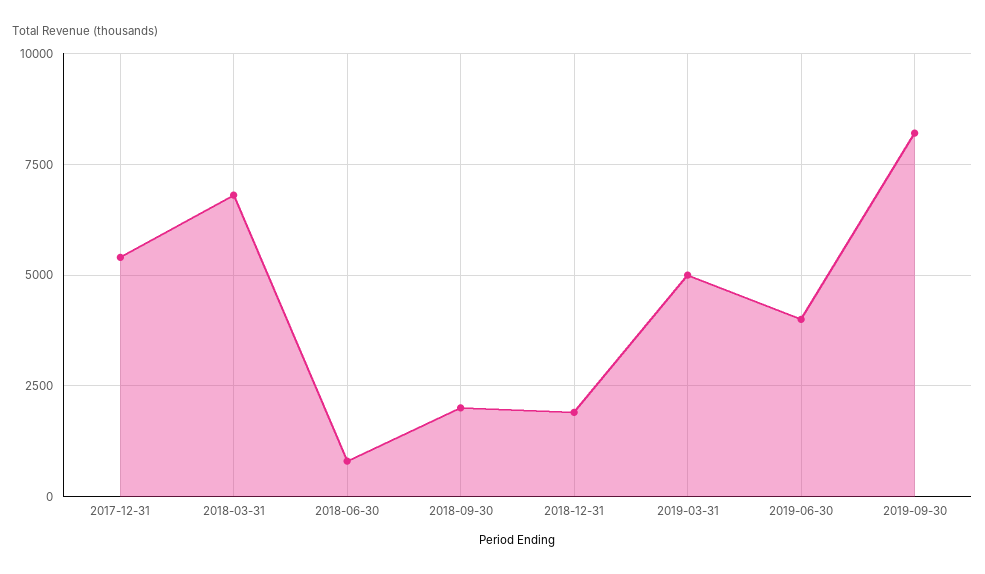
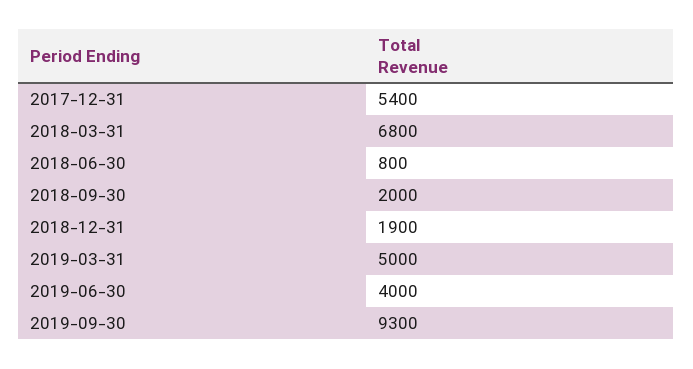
2019-09-30: 8250 -> 9300

